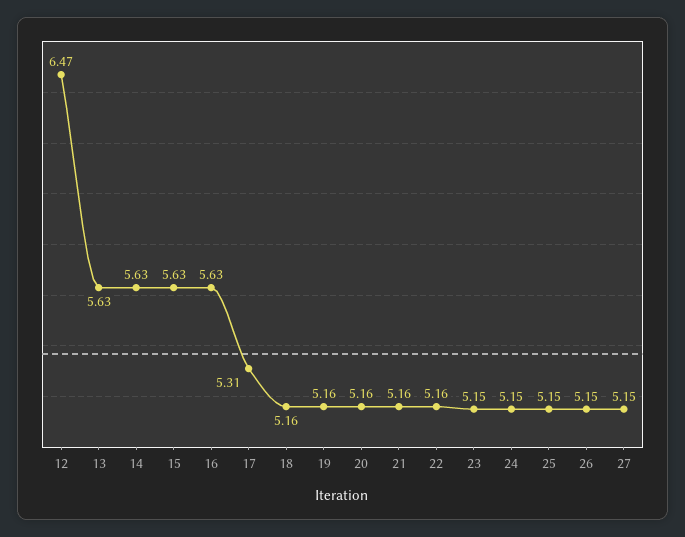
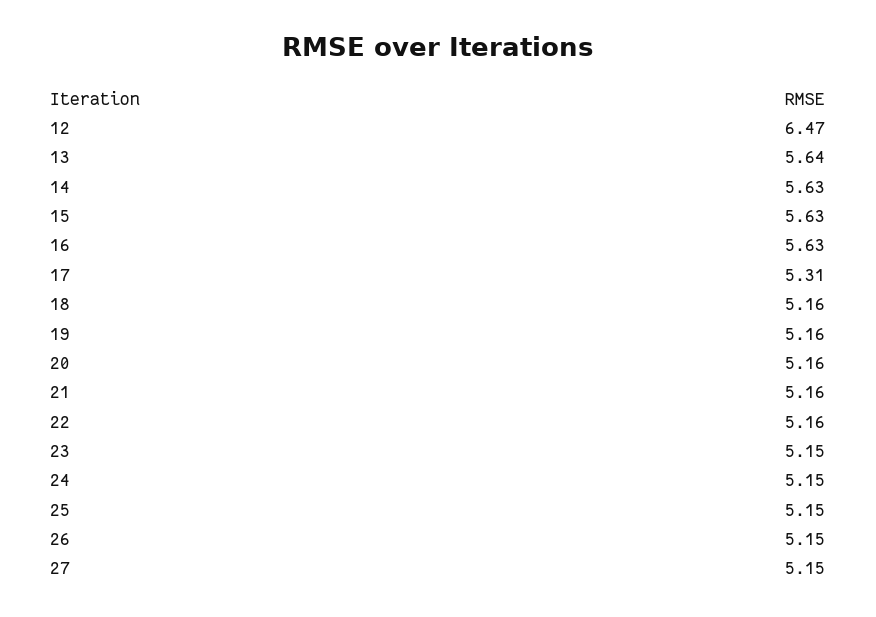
13: 5.63 -> 5.64

